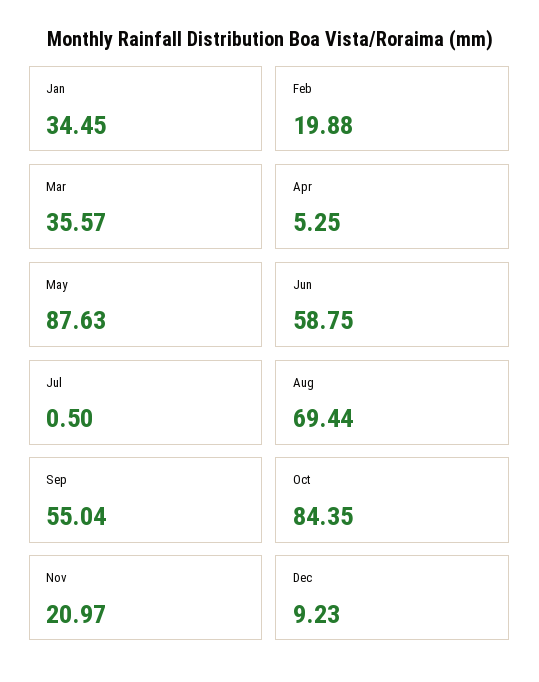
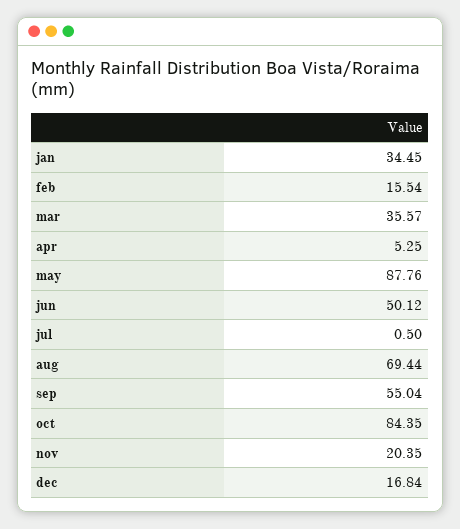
Feb: 19.88 -> 15.54
May: 87.63 -> 87.76
Jun: 58.75 -> 50.12
Nov: 20.97 -> 20.35
Dec: 9.23 -> 16.84

